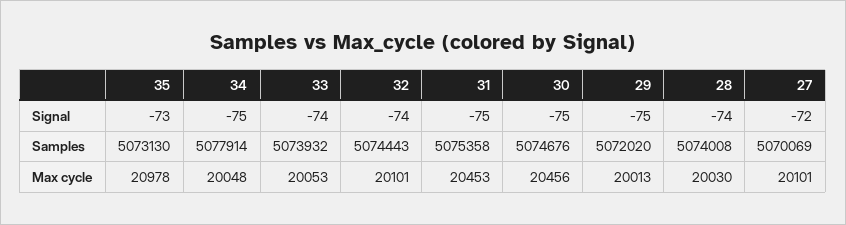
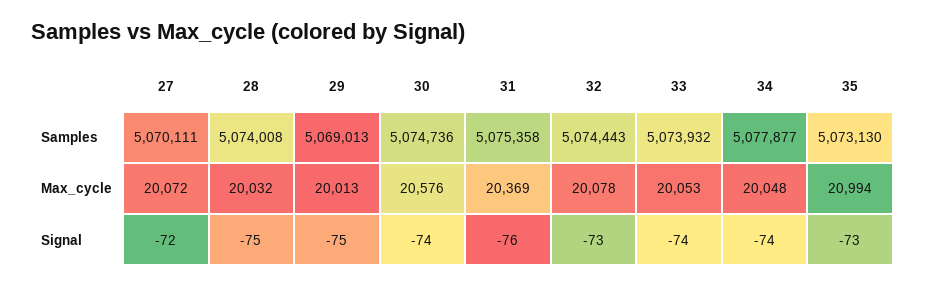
34, Signal: -75 -> -74
32, Signal: -74 -> -73
31, Signal: -75 -> -76
30, Signal: -75 -> -74
28, Signal: -74 -> -75
34, Samples: 5077914 -> 5077877
30, Samples: 5074676 -> 5074736
29, Samples: 5072020 -> 5069013
27, Samples: 5070069 -> 5070111
35, Max cycle: 20978 -> 20994
32, Max cycle: 20101 -> 20078
31, Max cycle: 20453 -> 20369
30, Max cycle: 20456 -> 20576
28, Max cycle: 20030 -> 20032
27, Max cycle: 20101 -> 20072

